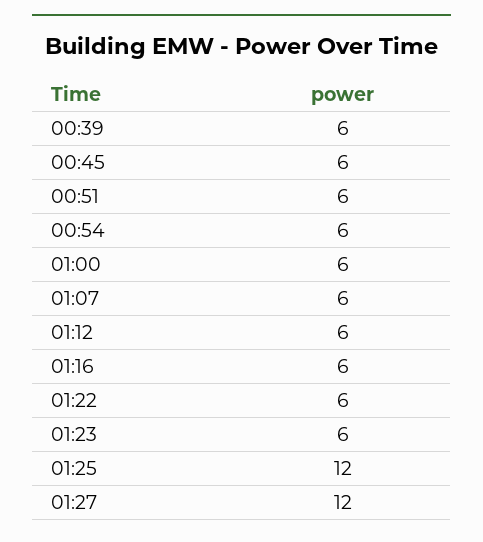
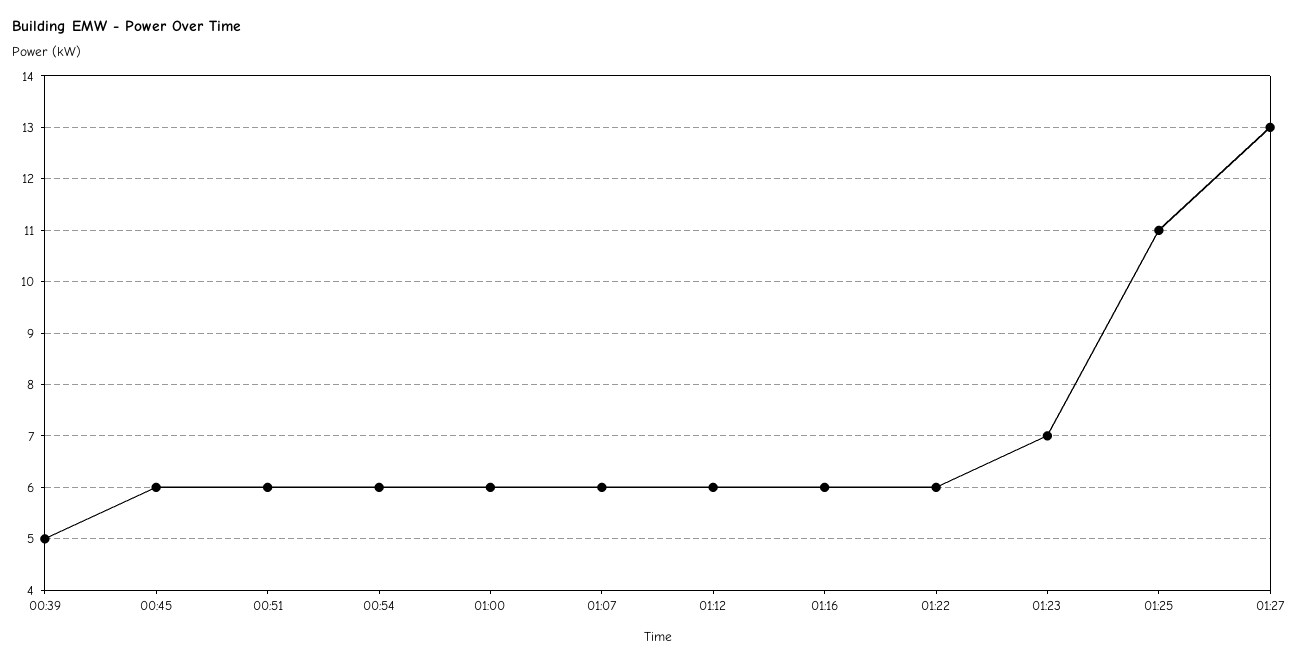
00:39: 6 -> 5
01:23: 6 -> 7
01:25: 12 -> 11
01:27: 12 -> 13

